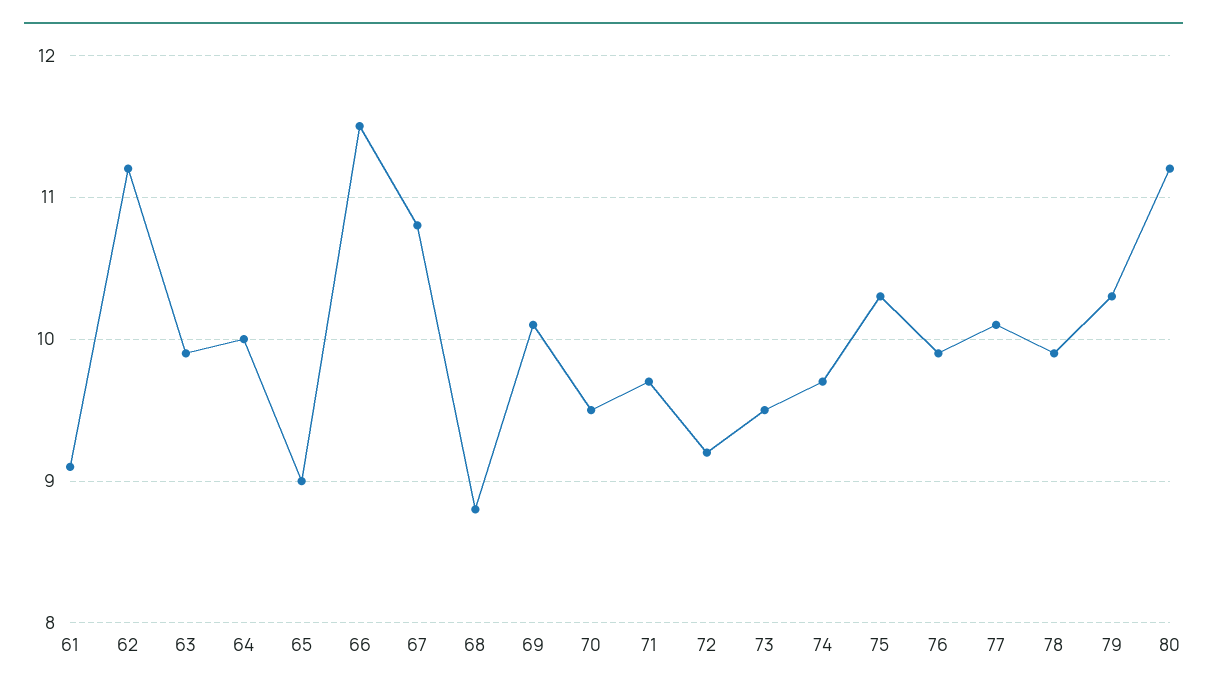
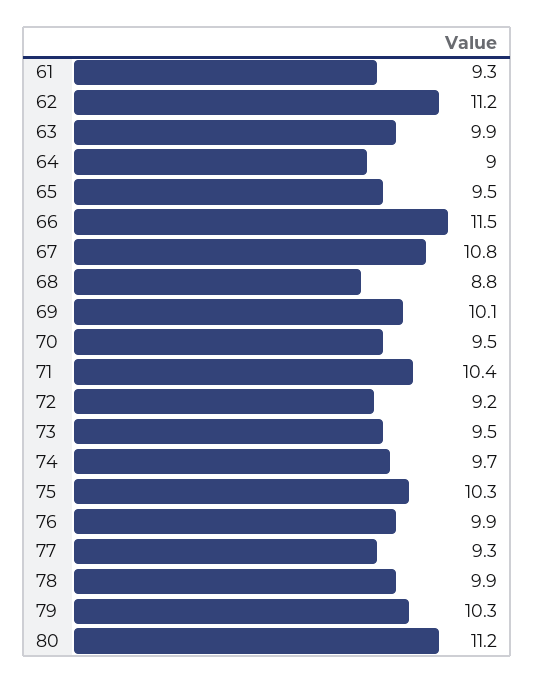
61: 9.1 -> 9.3
64: 10 -> 9
65: 9 -> 9.5
71: 9.7 -> 10.4
77: 10.1 -> 9.3

